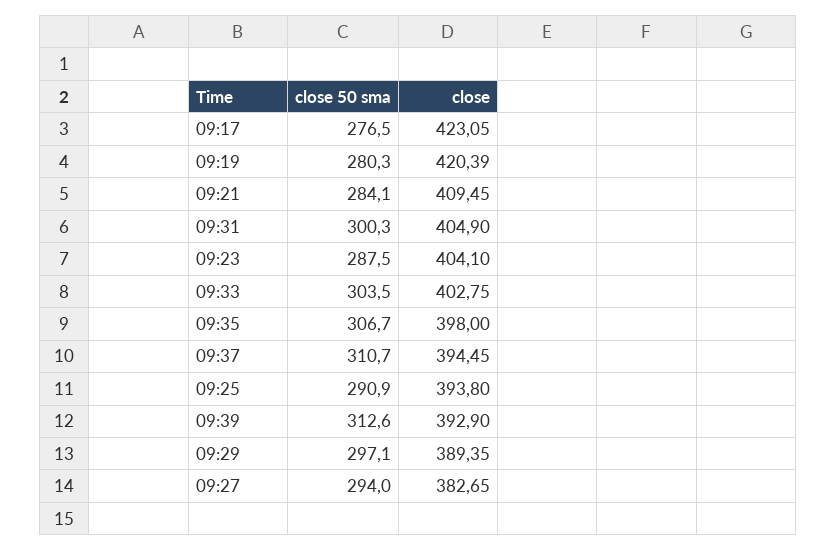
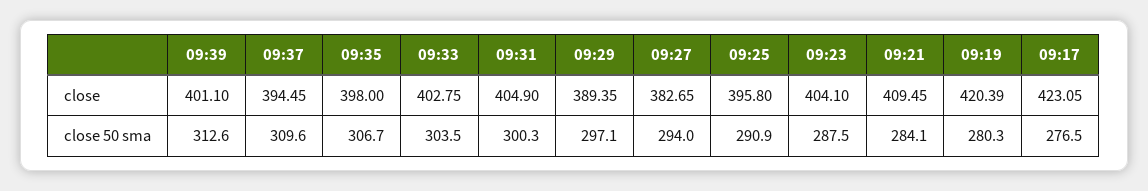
close 50 sma, 09:37: 310.7 -> 309.6
close, 09:25: 393.8 -> 395.8
close, 09:39: 392.9 -> 401.1

